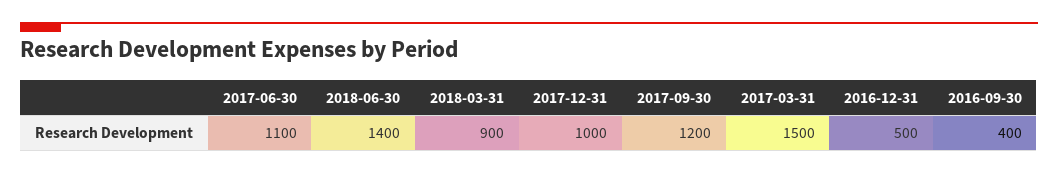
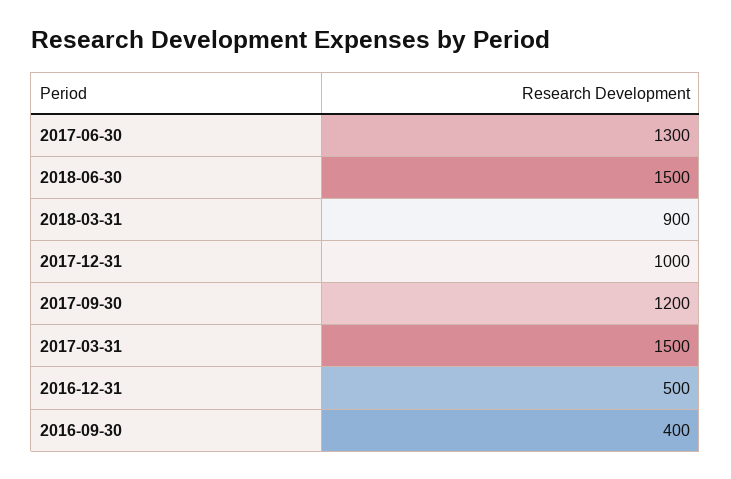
2017-06-30: 1100 -> 1300
2018-06-30: 1400 -> 1500

